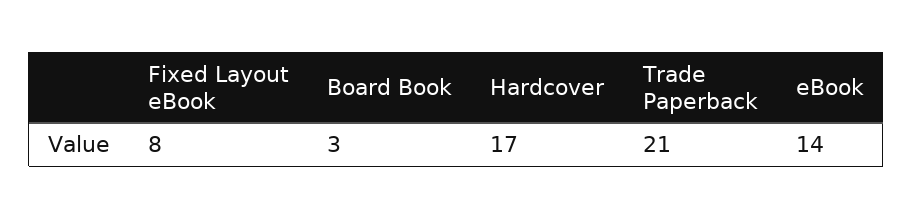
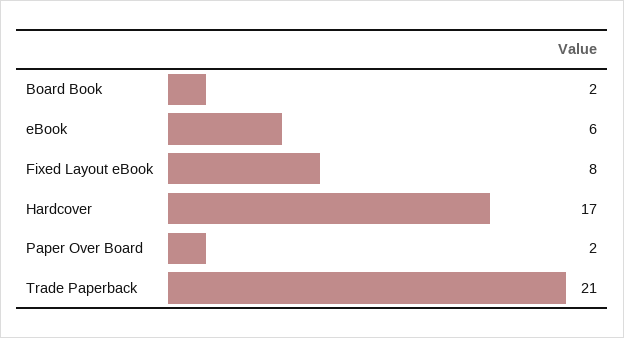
Board Book: 3 -> 2
eBook: 14 -> 6
Paper Over Board: none -> 2

